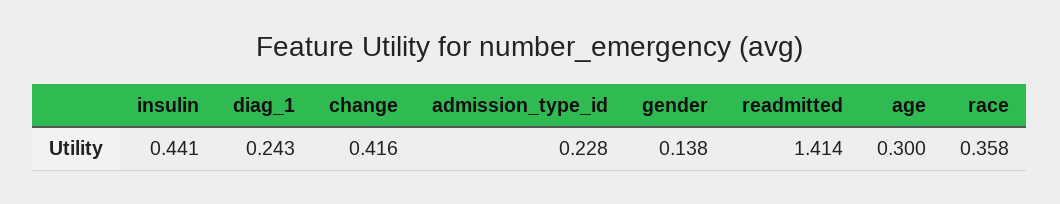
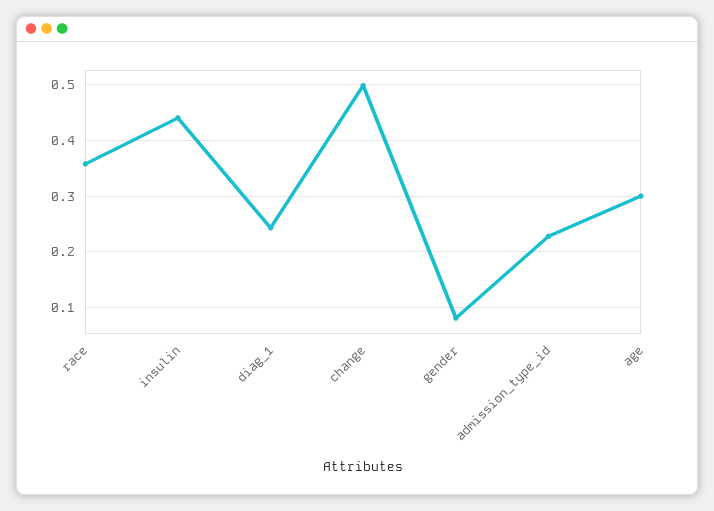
change: 0.416 -> 0.5
gender: 0.138 -> 0.08
readmitted: 1.414 -> none

